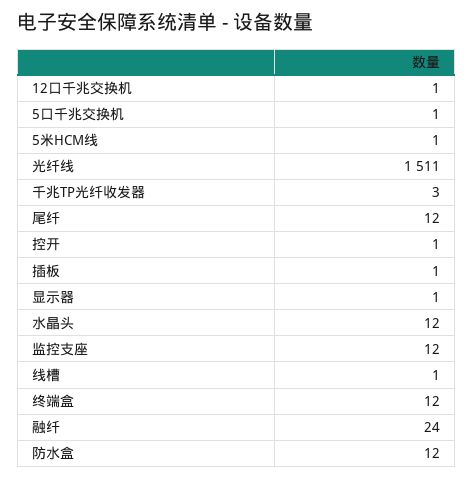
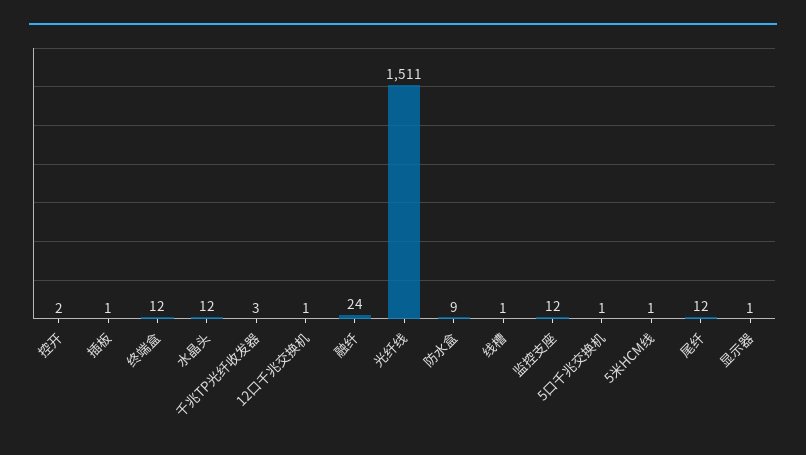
控开: 1 -> 2
防水盒: 12 -> 9

